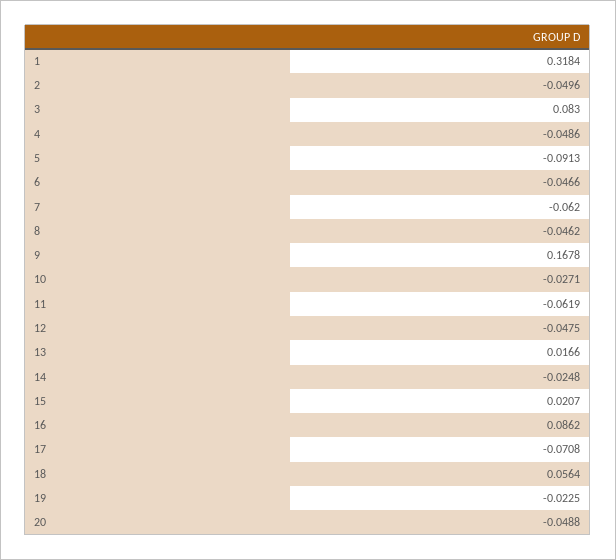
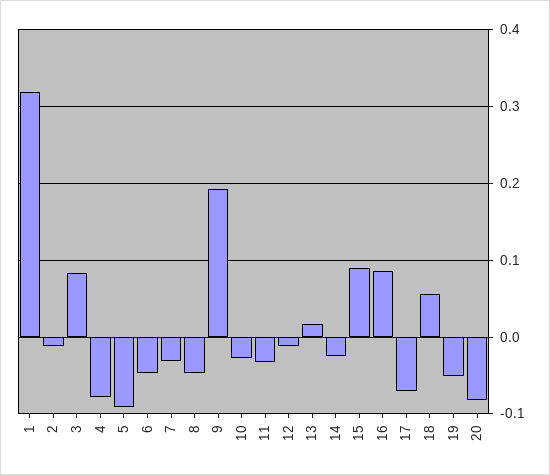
2: -0.0496 -> -0.01
4: -0.0486 -> -0.08
7: -0.062 -> -0.03
9: 0.1678 -> 0.19
11: -0.0619 -> -0.03
12: -0.0475 -> -0.01
15: 0.0207 -> 0.09
19: -0.0225 -> -0.05
20: -0.0488 -> -0.08

